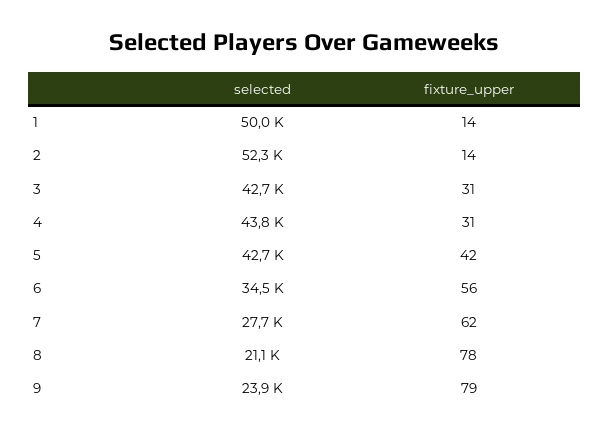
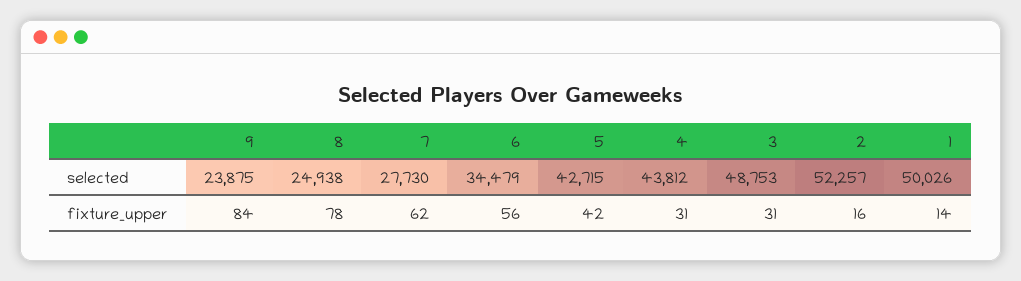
fixture_upper, 2: 14 -> 16
selected, 3: 42700 -> 48753
selected, 8: 21100 -> 24938
fixture_upper, 9: 79 -> 84

